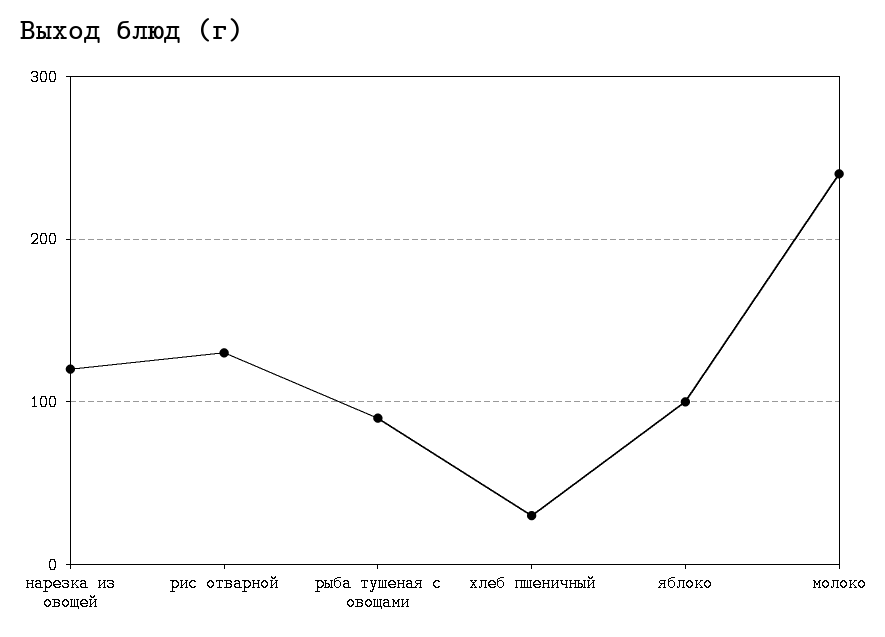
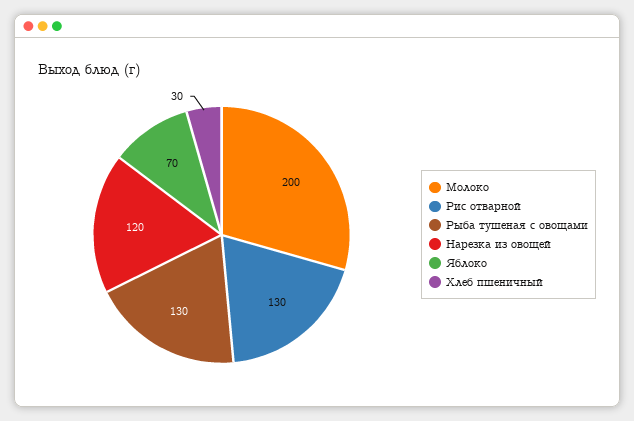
рыба тушеная с овощами: 90 -> 130
яблоко: 100 -> 70
молоко: 240 -> 200

